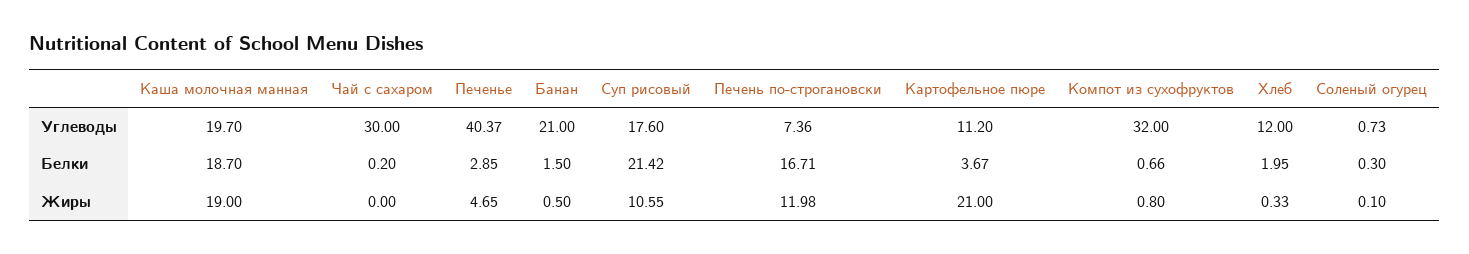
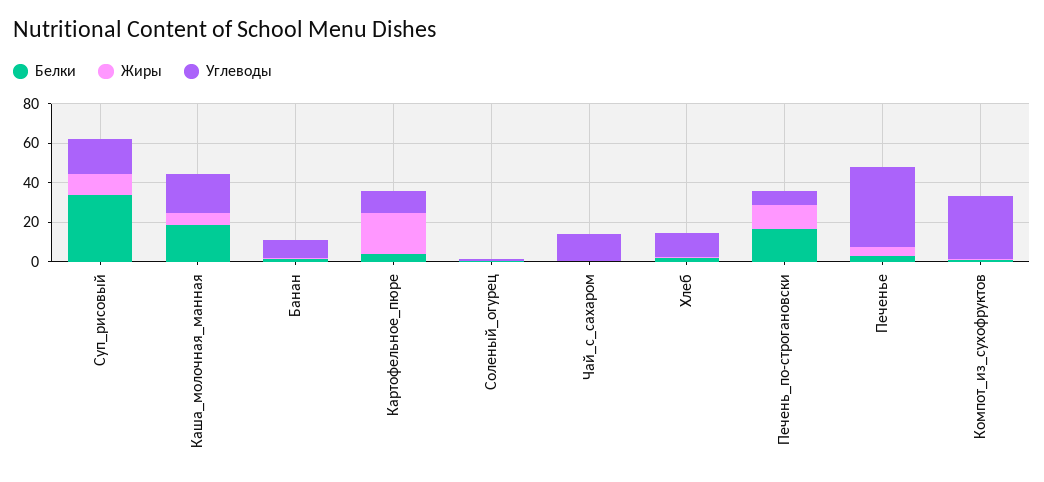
Углеводы, Чай с сахаром: 30 -> 15
Углеводы, Банан: 21 -> 10
Белки, Суп рисовый: 21.42 -> 35
Жиры, Каша молочная манная: 19 -> 5

